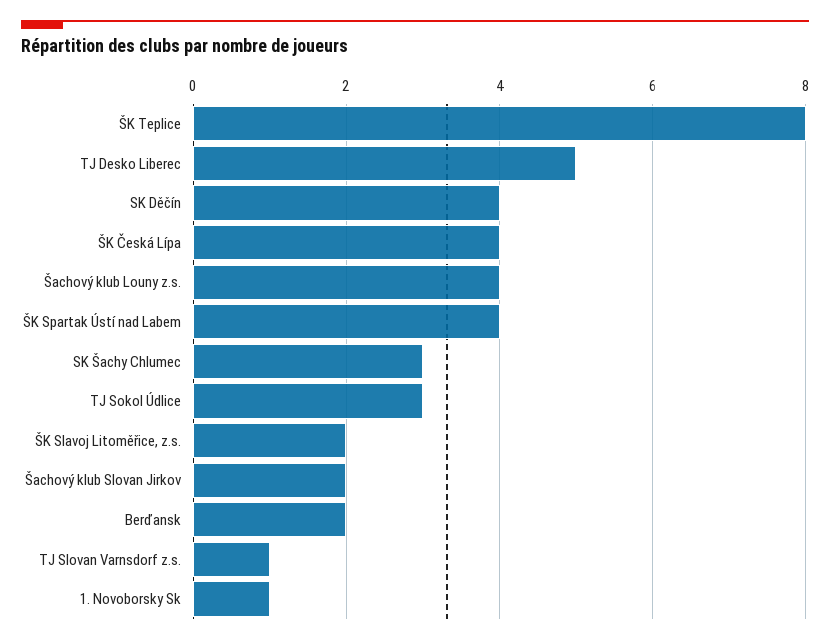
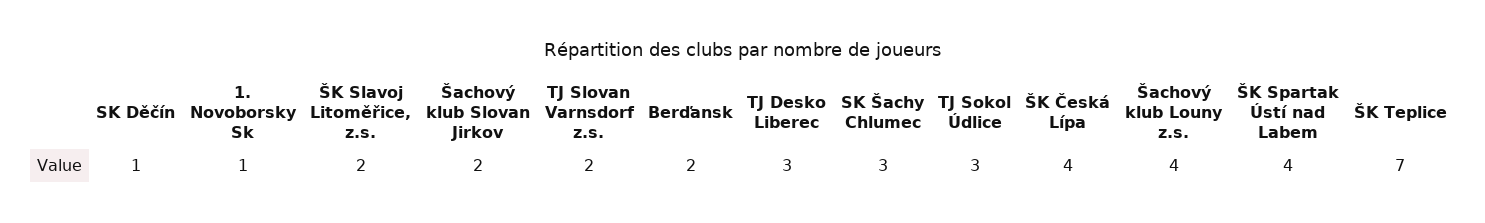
ŠK Teplice: 8 -> 7
TJ Desko Liberec: 5 -> 3
SK Děčín: 4 -> 1
TJ Slovan Varnsdorf z.s.: 1 -> 2

